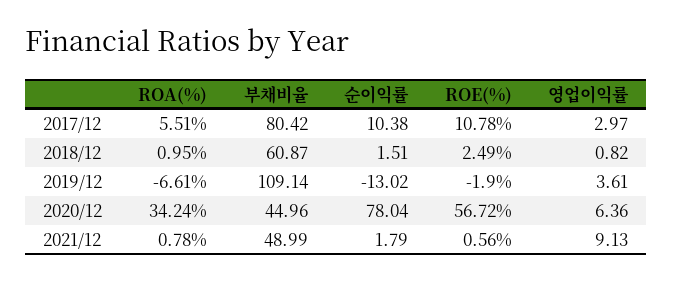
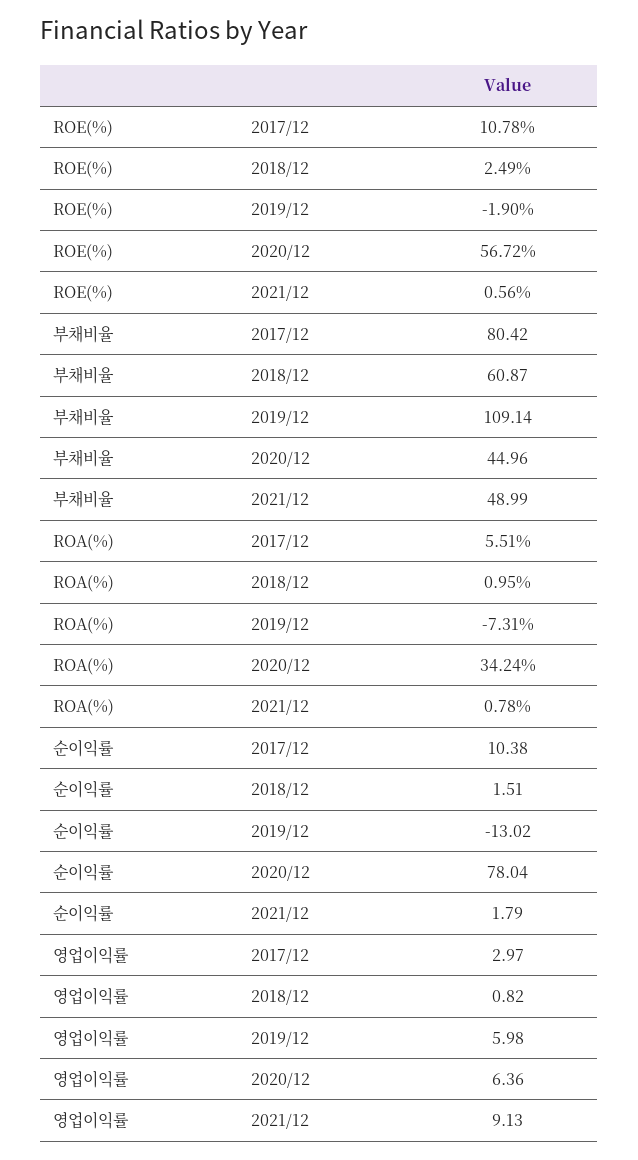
ROA(%), 2019/12: -6.61 -> -7.31
영업이익률, 2019/12: 3.61 -> 5.98

